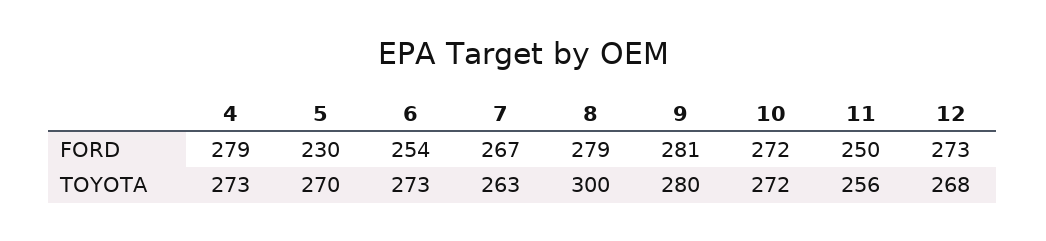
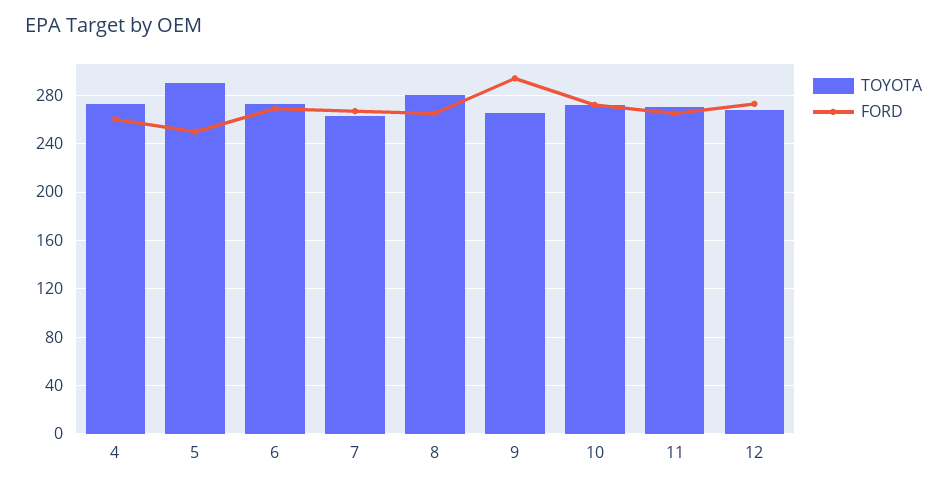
FORD, 4: 279 -> 260
FORD, 5: 230 -> 250
FORD, 6: 254 -> 270
FORD, 8: 279 -> 265
FORD, 9: 281 -> 295
FORD, 11: 250 -> 265
TOYOTA, 5: 270 -> 290
TOYOTA, 8: 300 -> 280
TOYOTA, 9: 280 -> 265
TOYOTA, 11: 256 -> 270

